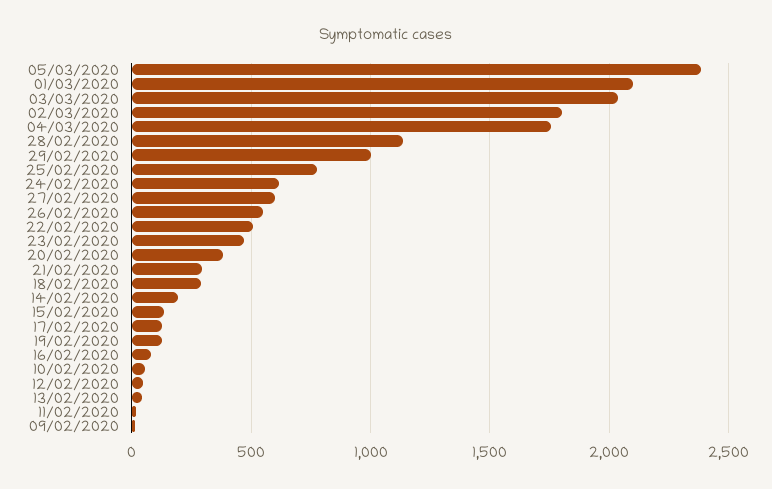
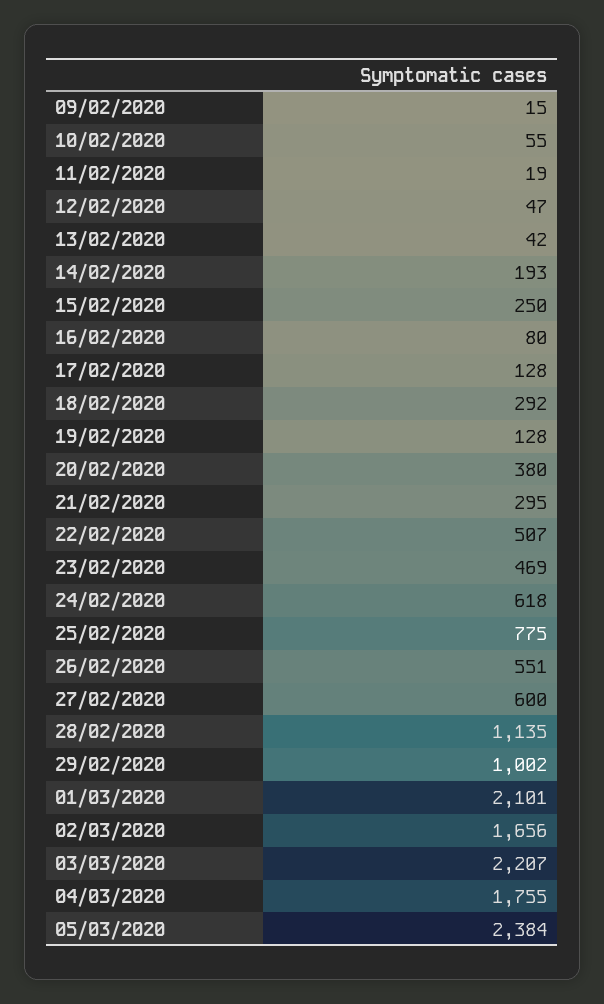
03/03/2020: 2050 -> 2207
02/03/2020: 1800 -> 1656
15/02/2020: 150 -> 250

